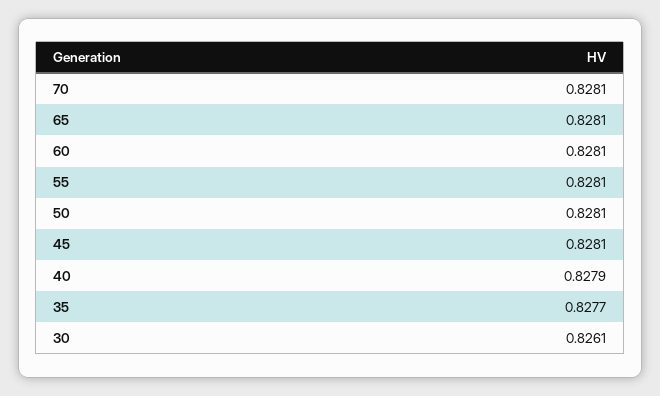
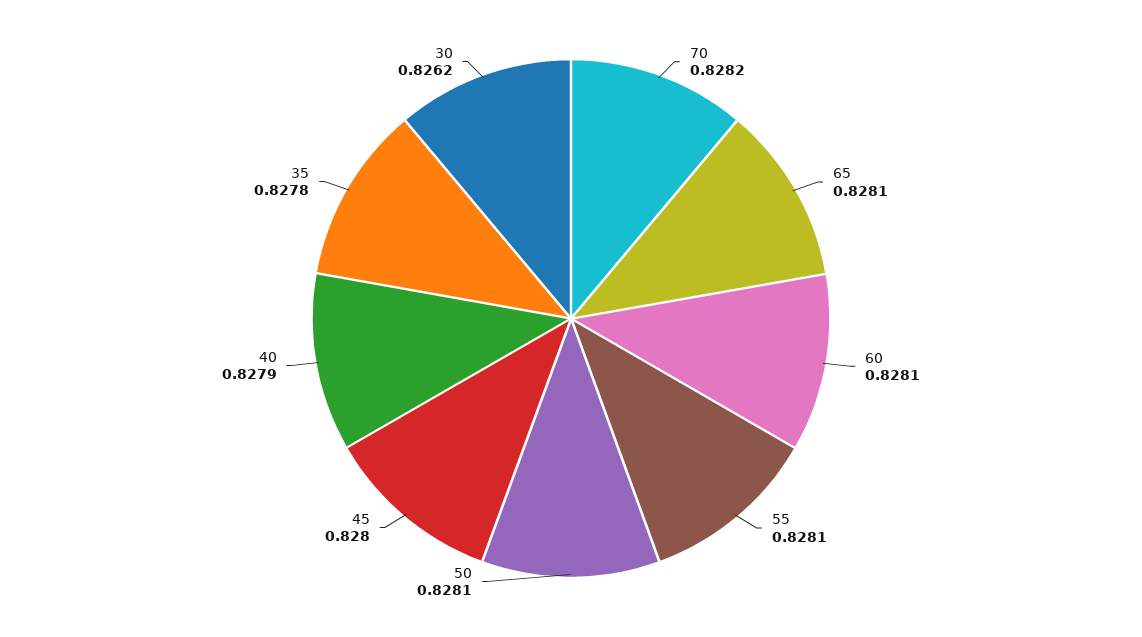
70: 0.8281 -> 0.8282
45: 0.8281 -> 0.828
35: 0.8277 -> 0.8278
30: 0.8261 -> 0.8262

